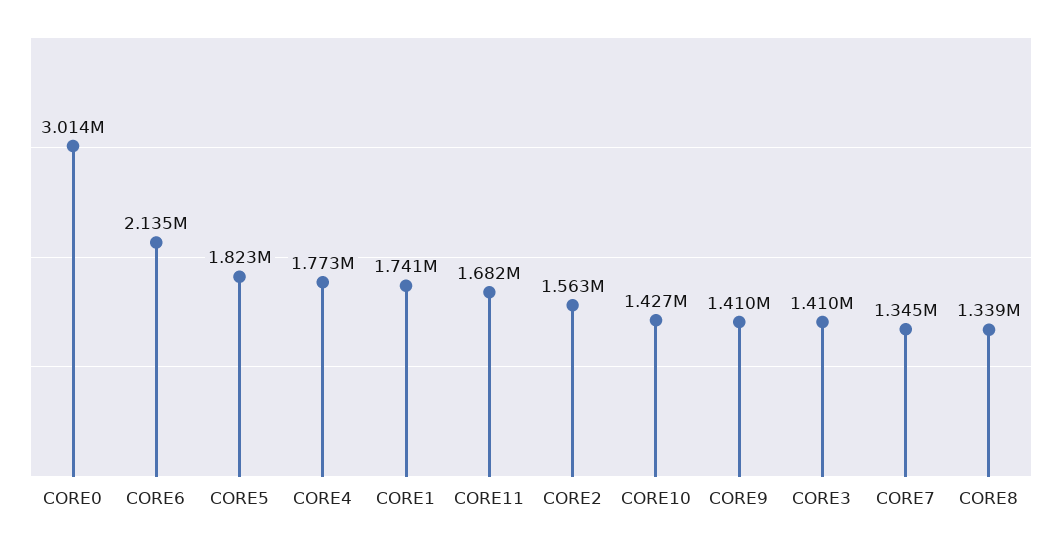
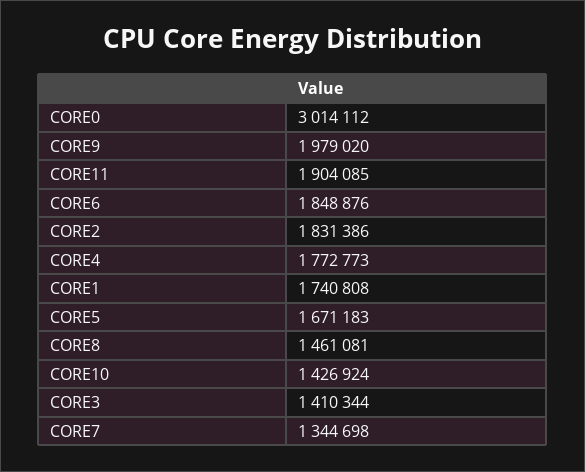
CORE6: 2135000 -> 1848876
CORE5: 1823000 -> 1671183
CORE11: 1682000 -> 1904085
CORE2: 1563000 -> 1831386
CORE9: 1410000 -> 1979020
CORE8: 1339000 -> 1461081

